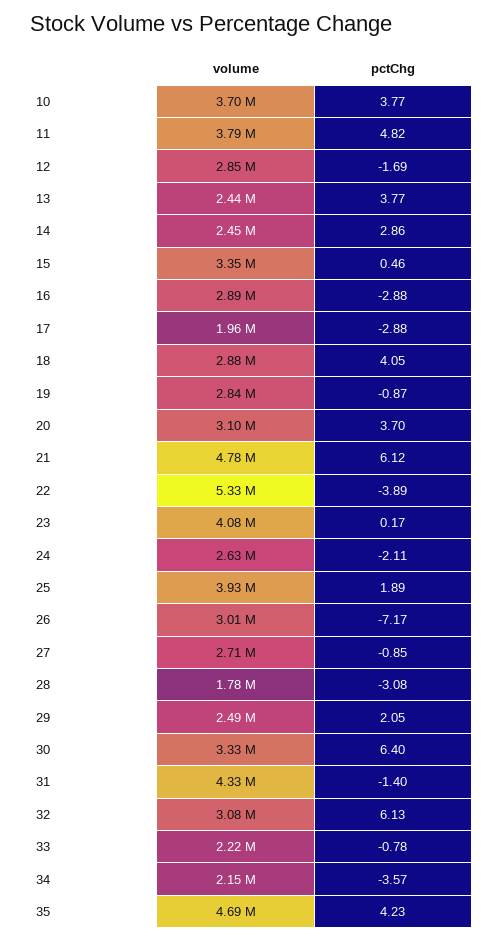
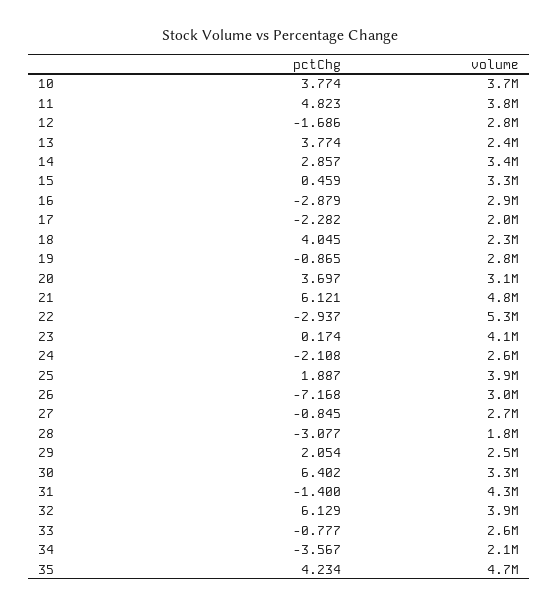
volume, 14: 2450000 -> 3400000
pctChg, 17: -2.88 -> -2.282
volume, 18: 2880000 -> 2300000
pctChg, 22: -3.89 -> -2.937
volume, 32: 3080000 -> 3900000
volume, 33: 2220000 -> 2600000

